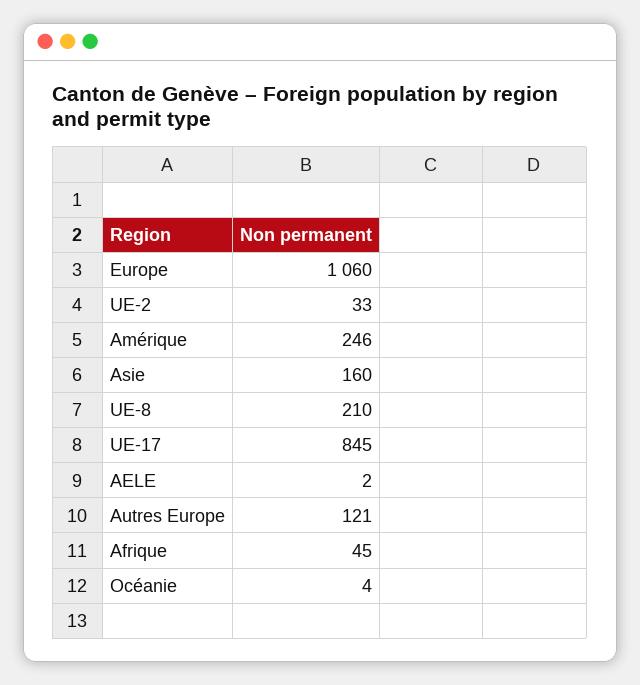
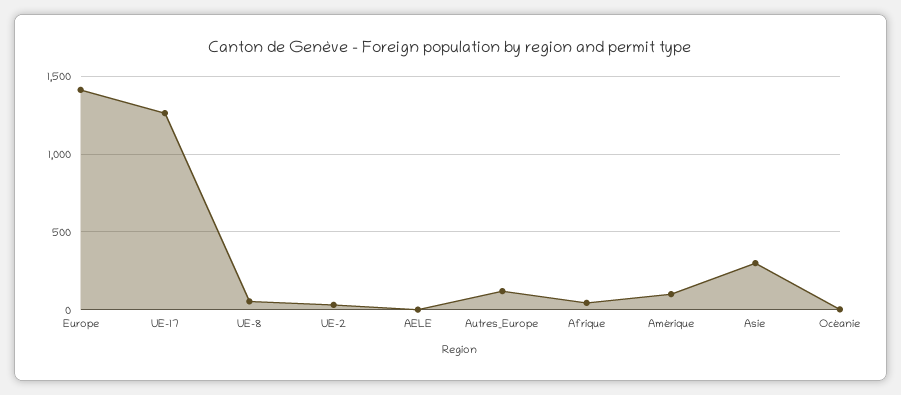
Europe: 1060 -> 1400
Amérique: 246 -> 100
Asie: 160 -> 300
UE-8: 210 -> 50
UE-17: 845 -> 1250

